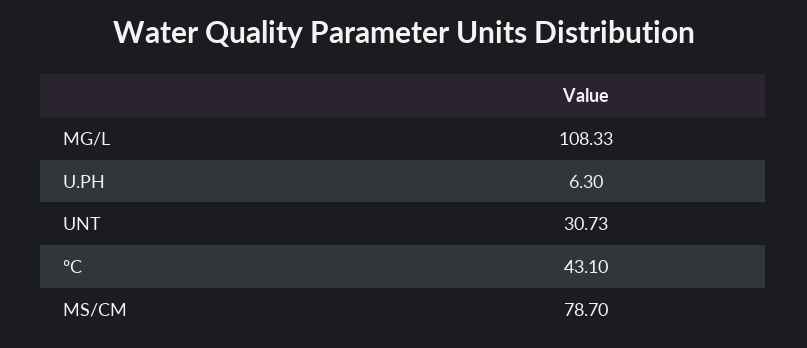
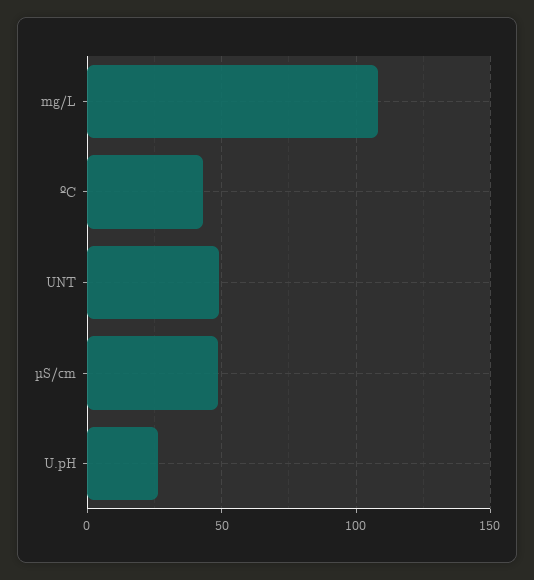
U.PH: 6.3 -> 25
UNT: 30.73 -> 50
ΜS/CM: 78.7 -> 50

